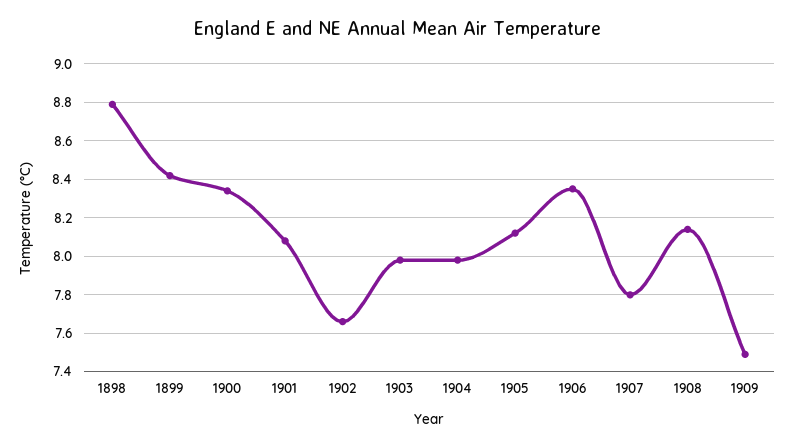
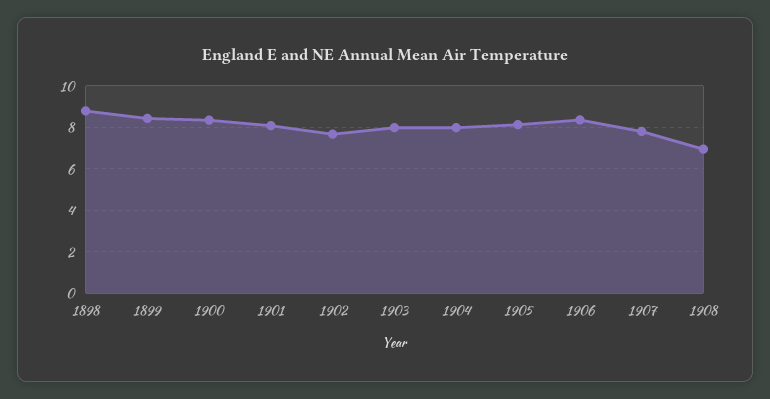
1908: 8.15 -> 7
1909: 7.5 -> none

